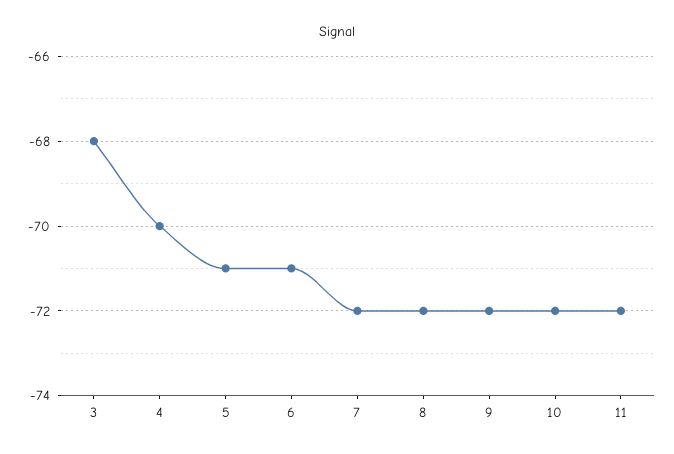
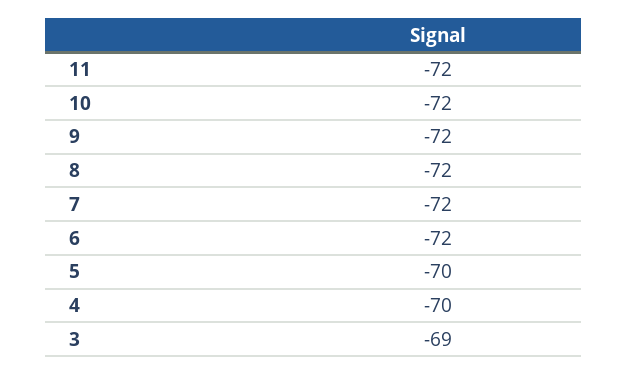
3: -68 -> -69
5: -71 -> -70
6: -71 -> -72

